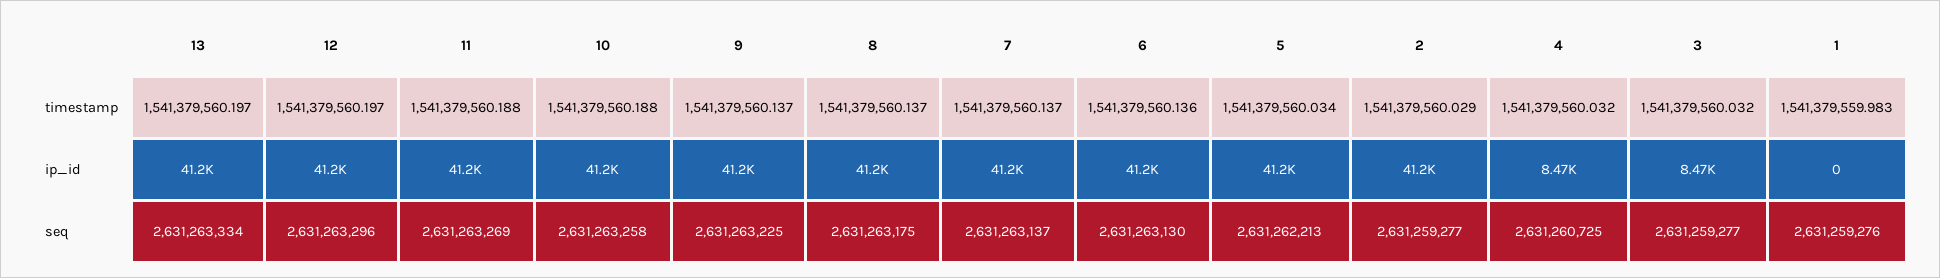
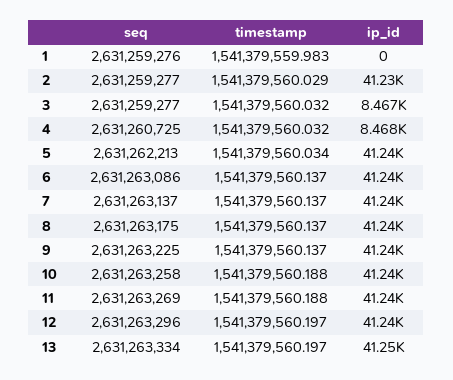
6, timestamp: 1541379560.136 -> 1541379560.137
6, seq: 2631263130 -> 2631263086

